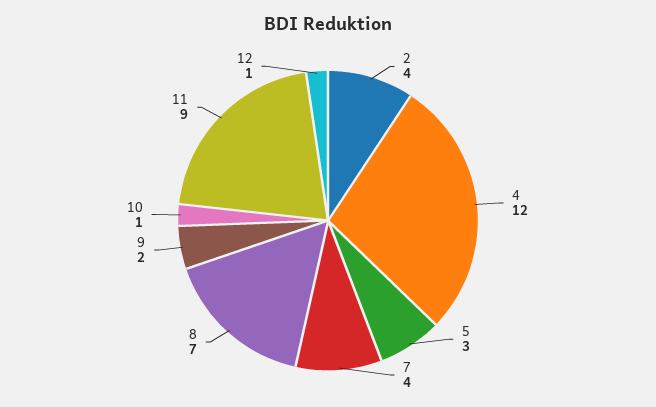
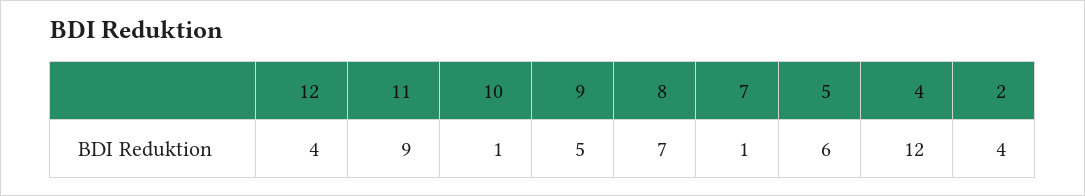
5: 3 -> 6
7: 4 -> 1
9: 2 -> 5
12: 1 -> 4

